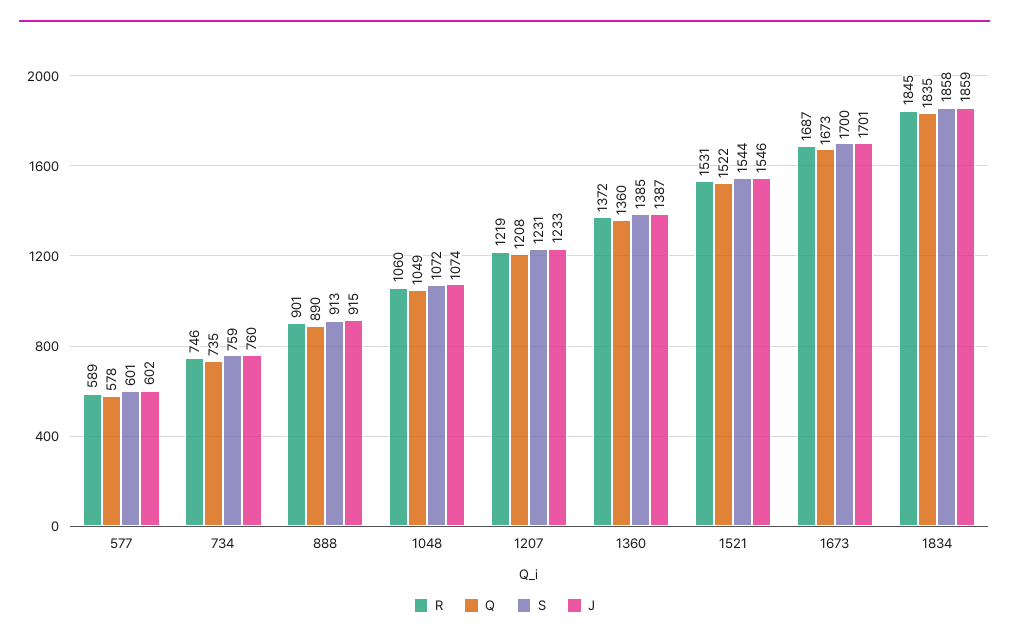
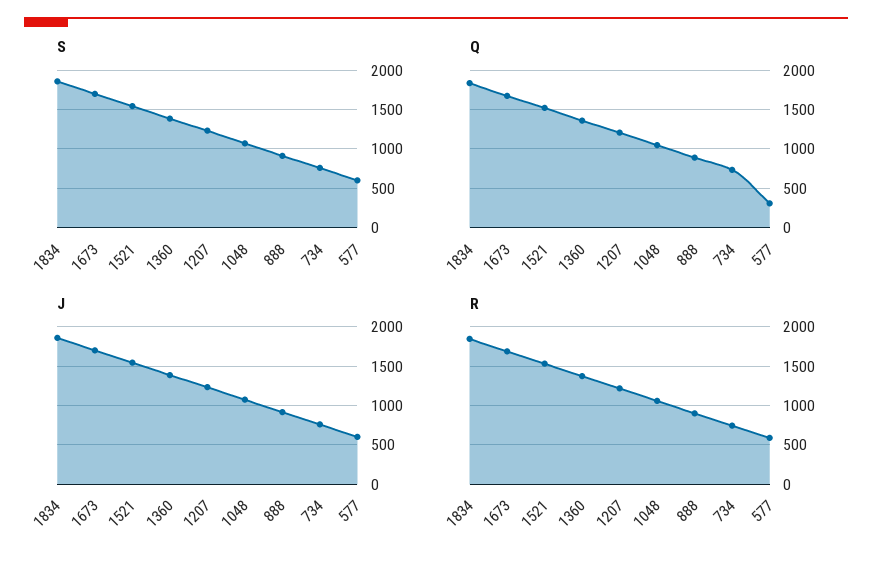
Q, 577: 578 -> 300

